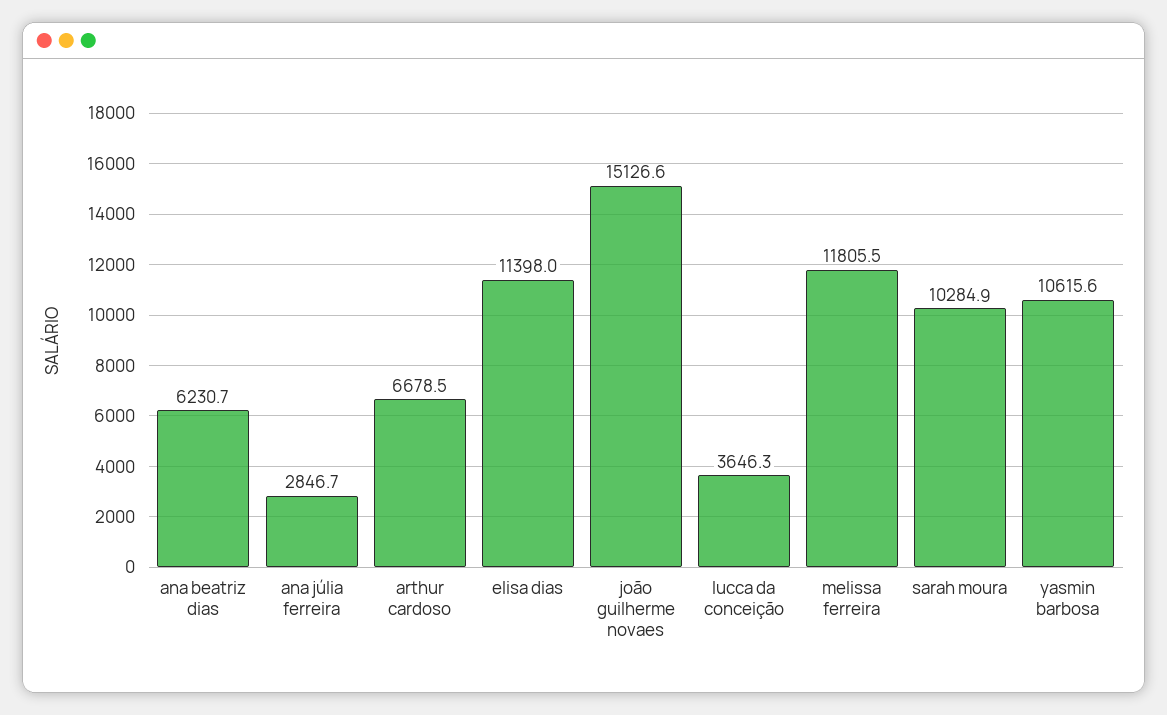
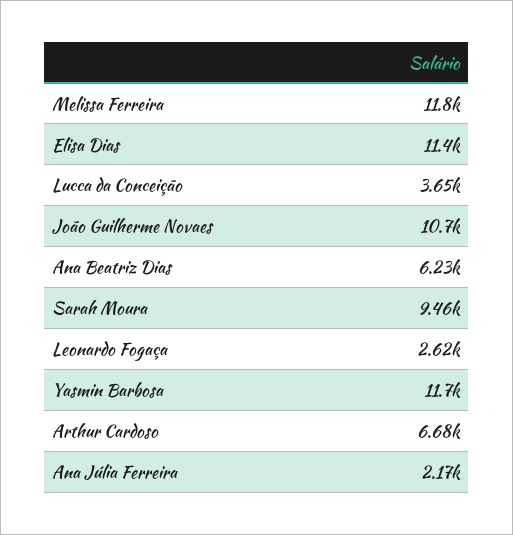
ana júlia ferreira: 2846.7 -> 2170
joão guilherme novaes: 15126.6 -> 10700
sarah moura: 10284.9 -> 9460
yasmin barbosa: 10615.6 -> 11700
Leonardo Fogaça: none -> 2620

